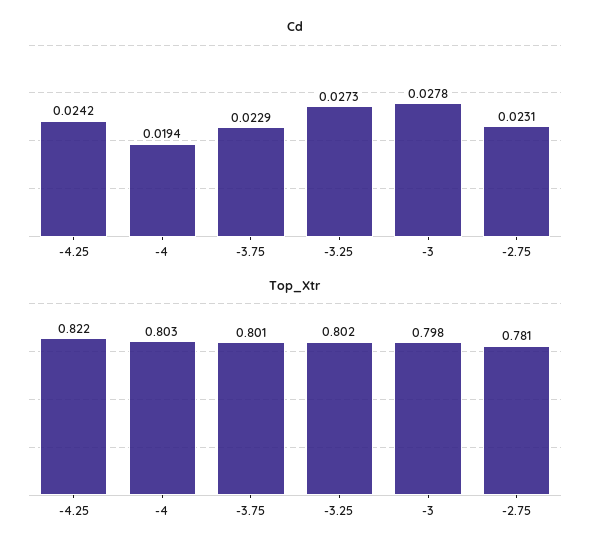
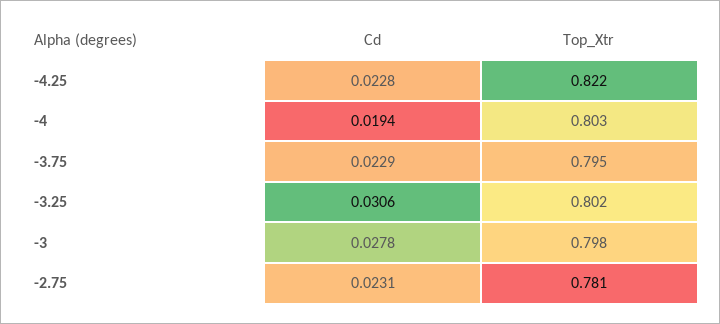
Cd, -4.25: 0.0242 -> 0.0228
Cd, -3.25: 0.0273 -> 0.0306
Top_Xtr, -3.75: 0.801 -> 0.795

